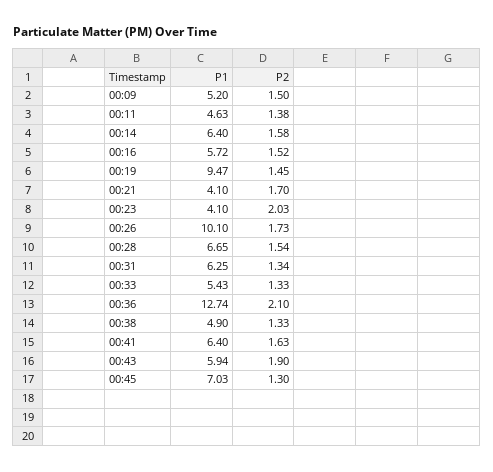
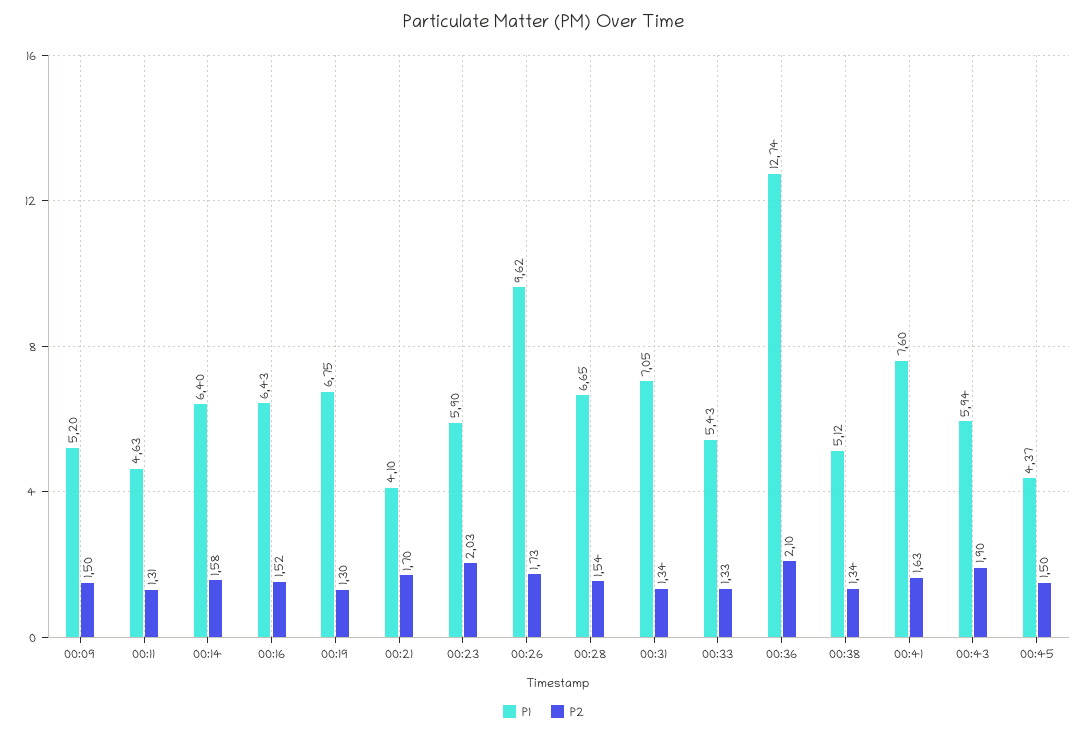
P2, 00:11: 1.38 -> 1.31
P1, 00:16: 5.72 -> 6.43
P1, 00:19: 9.47 -> 6.75
P2, 00:19: 1.45 -> 1.3
P1, 00:23: 4.1 -> 5.9
P1, 00:26: 10.1 -> 9.62
P1, 00:31: 6.25 -> 7.05
P1, 00:38: 4.9 -> 5.12
P2, 00:38: 1.33 -> 1.34
P1, 00:41: 6.4 -> 7.6
P1, 00:45: 7.03 -> 4.37
P2, 00:45: 1.3 -> 1.5

